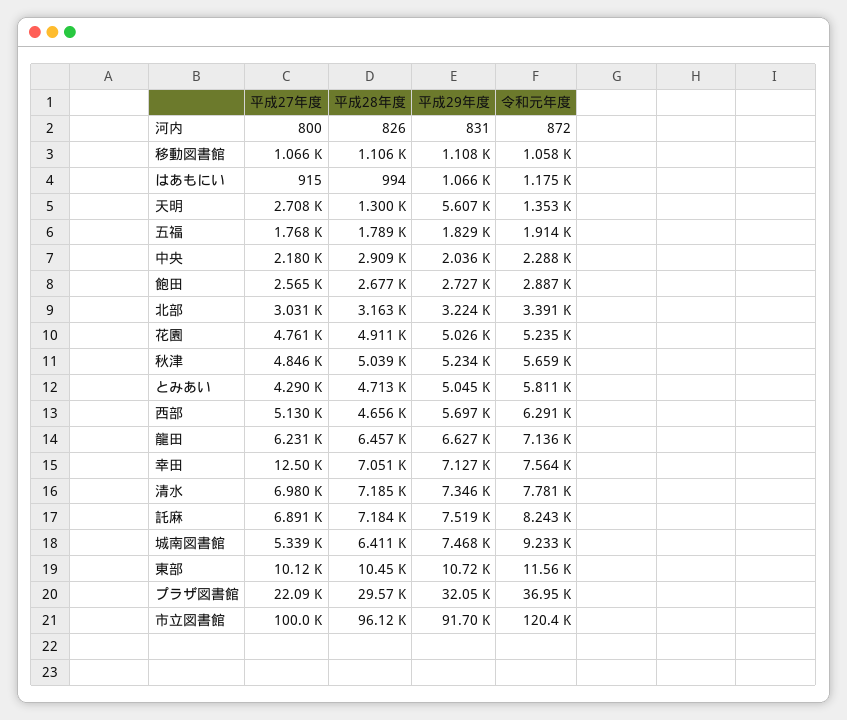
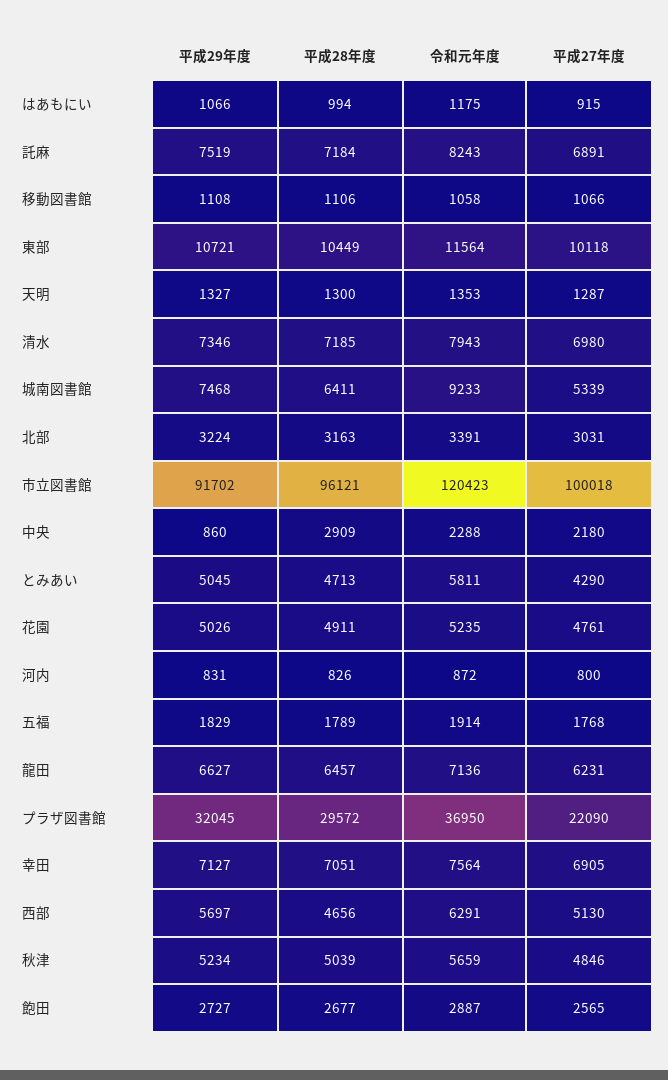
平成27年度, 天明: 2708 -> 1287
平成29年度, 天明: 5607 -> 1327
平成29年度, 中央: 2036 -> 860
平成27年度, 幸田: 12500 -> 6905
令和元年度, 清水: 7781 -> 7943

